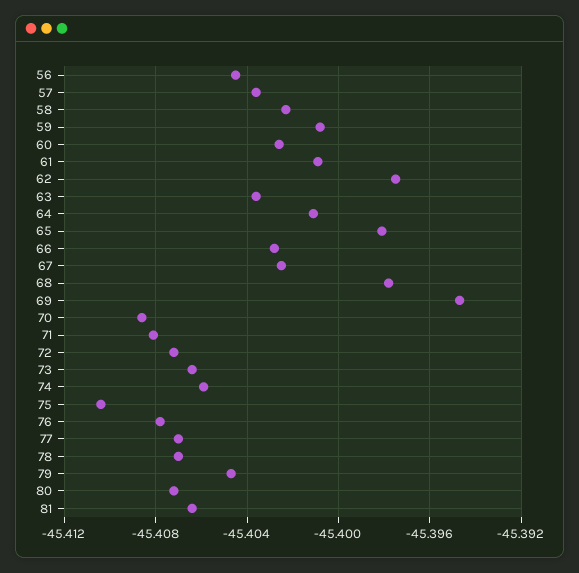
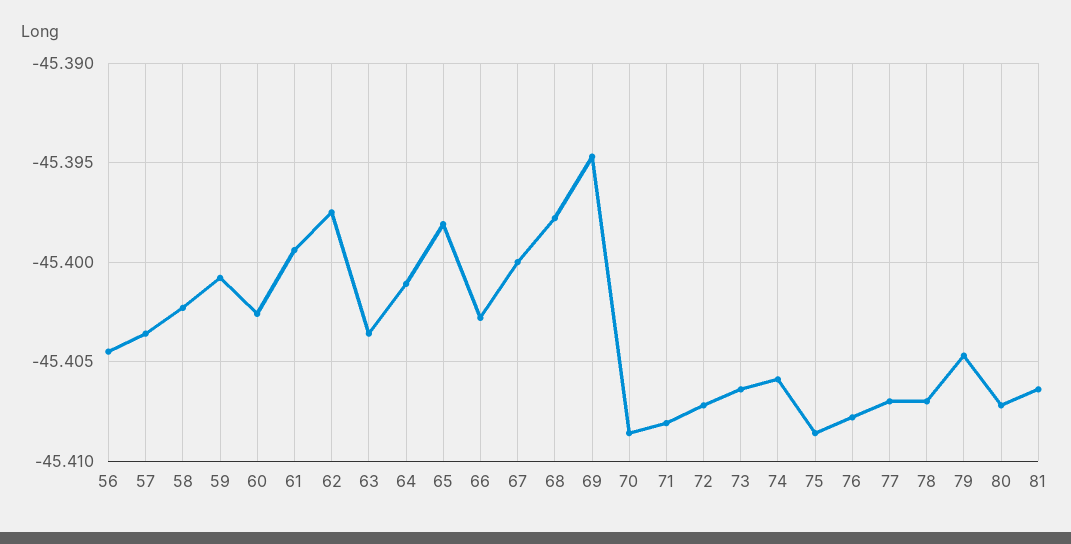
61: -45.401 -> -45.3995
67: -45.4025 -> -45.4
75: -45.4105 -> -45.4085

